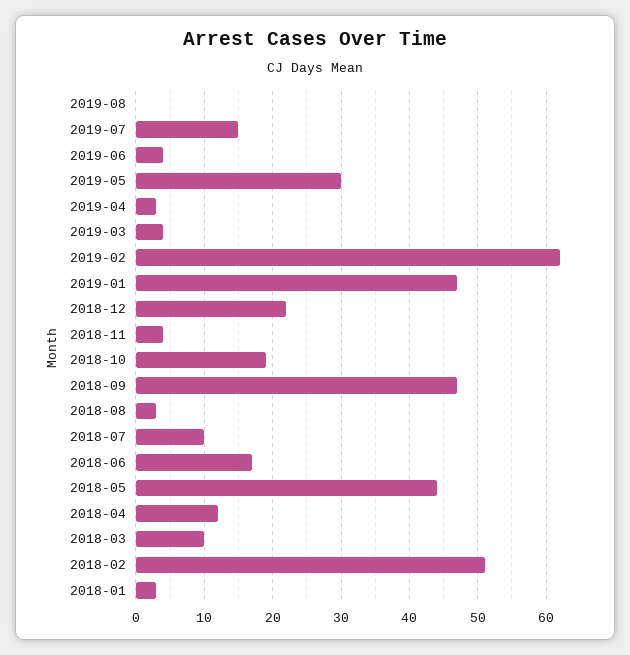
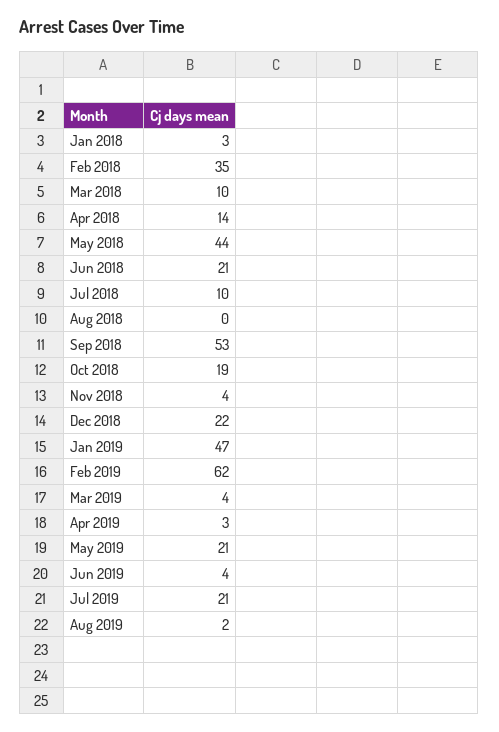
2019-08: 0 -> 2
2019-07: 15 -> 21
2019-05: 30 -> 21
2018-09: 47 -> 53
2018-08: 3 -> 0
2018-06: 17 -> 21
2018-04: 12 -> 14
2018-02: 51 -> 35

